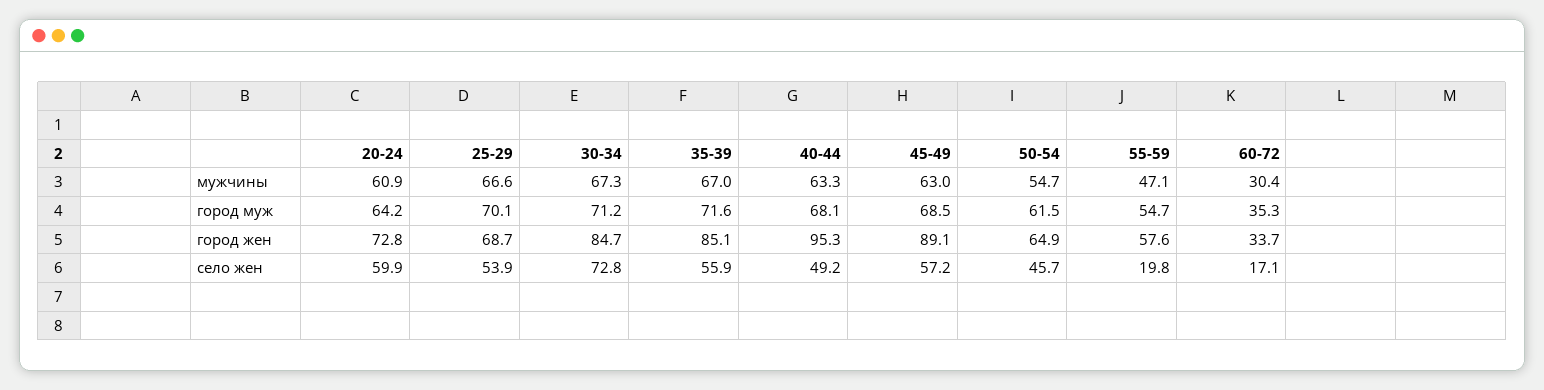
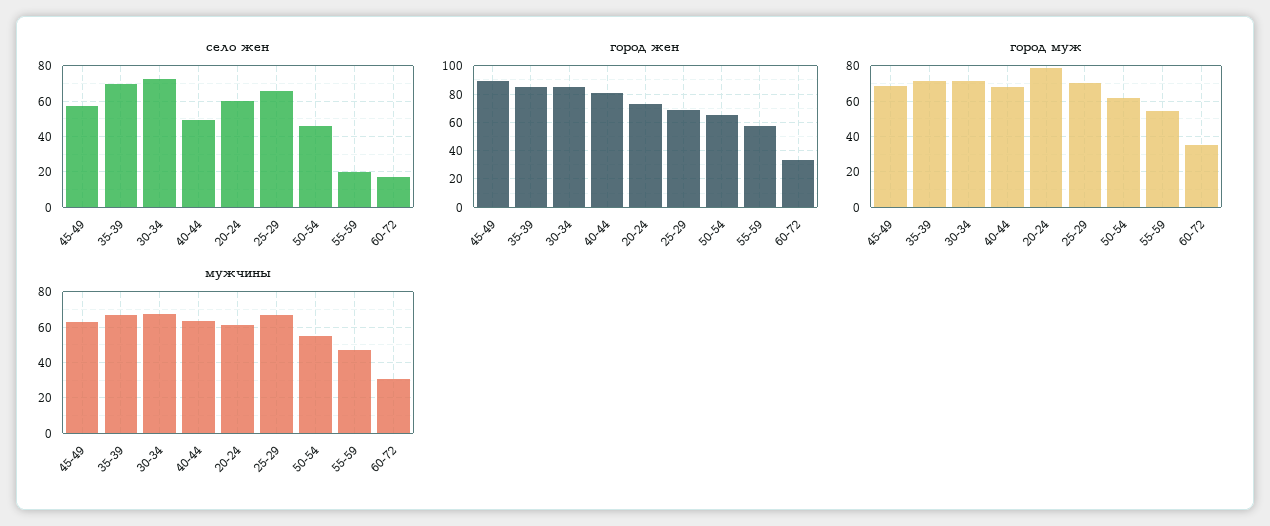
город муж, 20-24: 64.2 -> 80
город жен, 40-44: 95.3 -> 80
село жен, 25-29: 53.9 -> 65
село жен, 35-39: 55.9 -> 70

